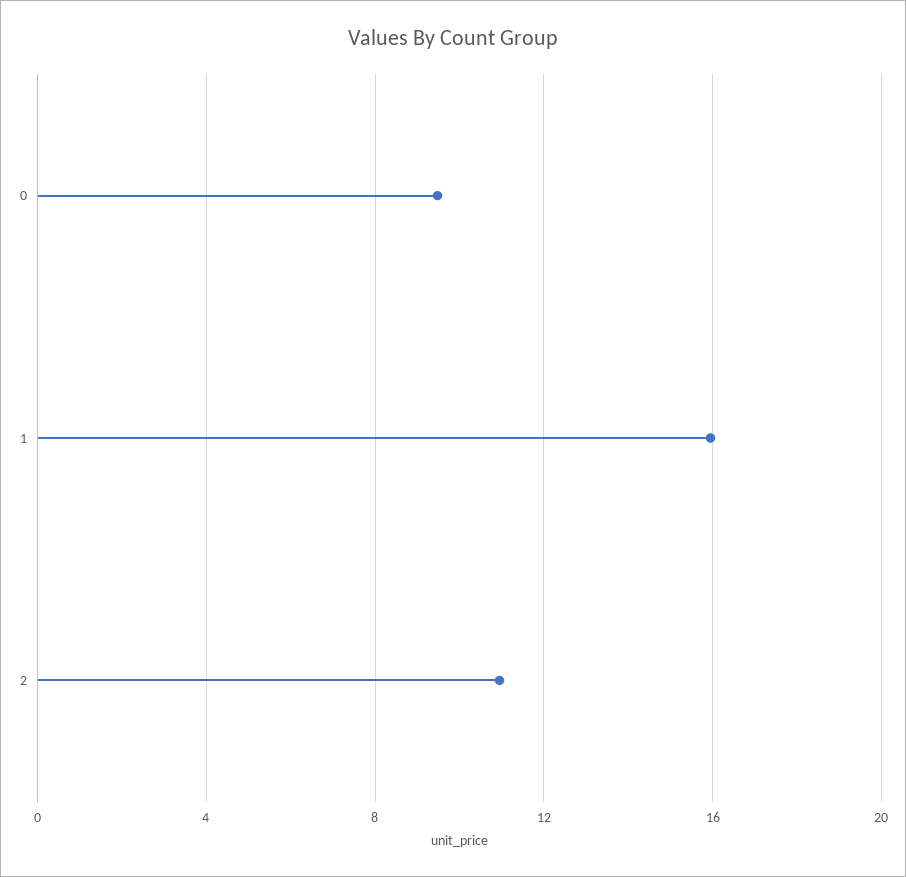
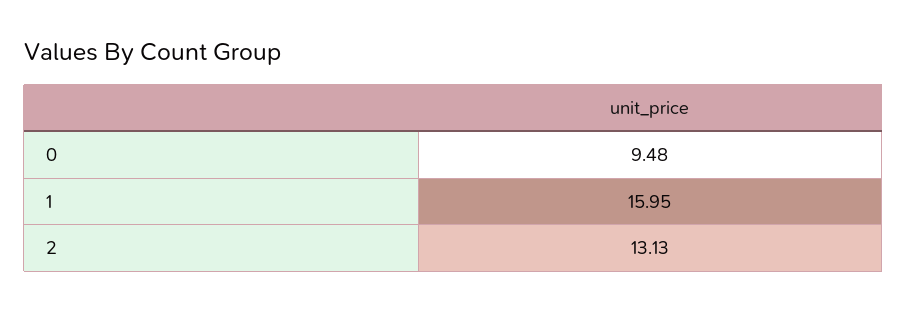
2: 11 -> 13.13

